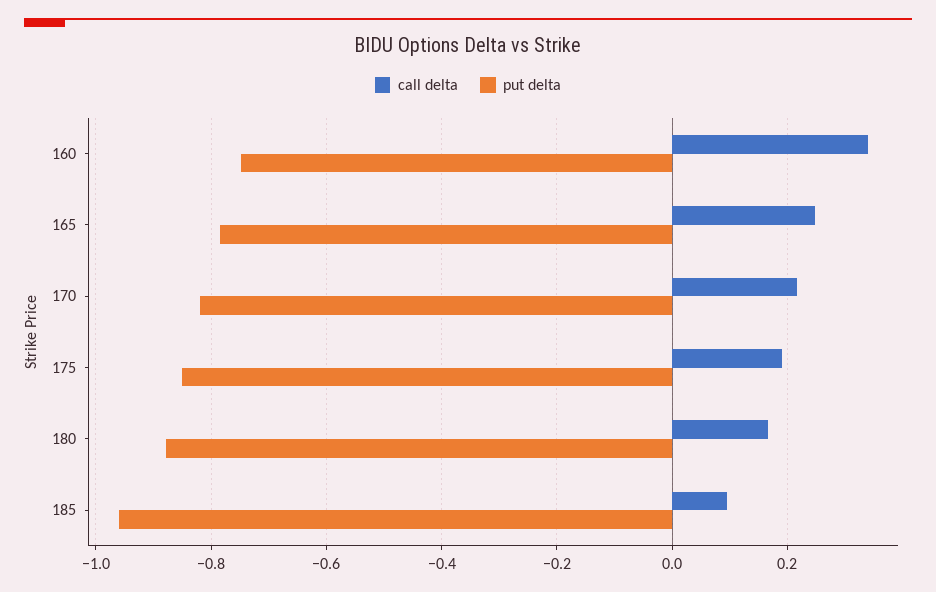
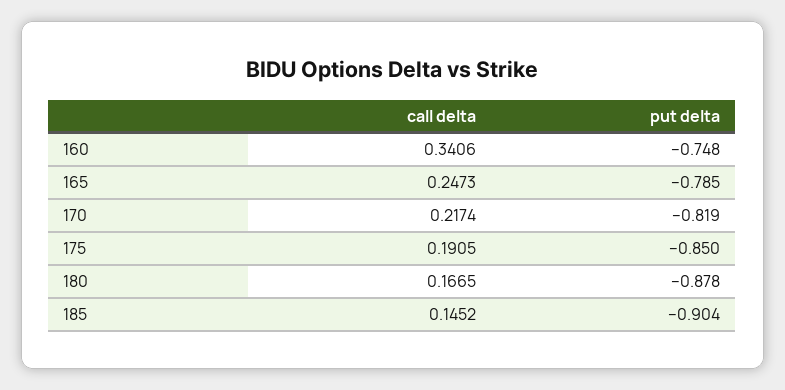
call delta, 185: 0.1 -> 0.1452
put delta, 185: -0.96 -> -0.904

